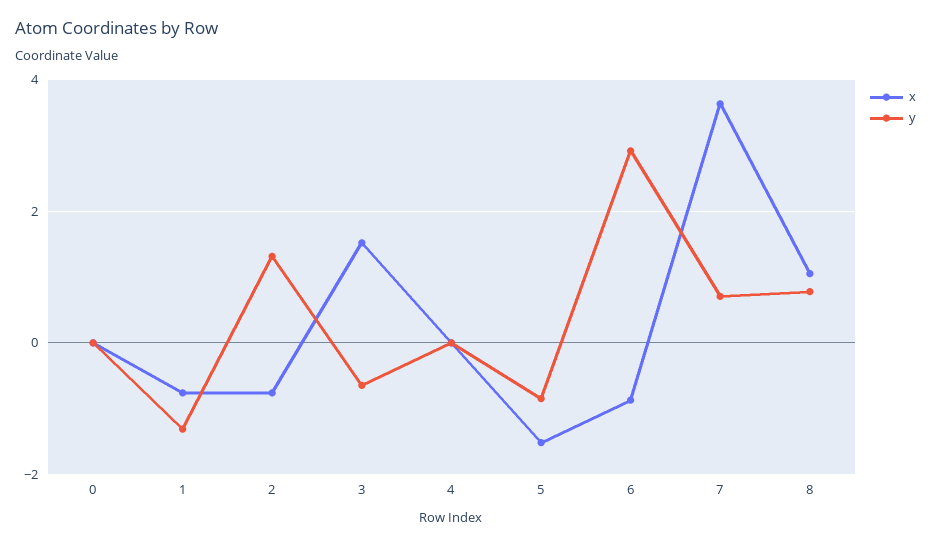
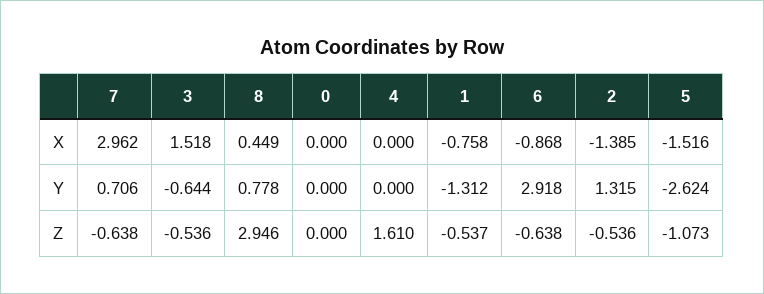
x, 2: -0.8 -> -1.385
y, 5: -0.8 -> -2.624
x, 7: 3.6 -> 2.962
x, 8: 1 -> 0.449
Z, 7: none -> -0.638
Z, 3: none -> -0.536
Z, 8: none -> 2.946
Z, 0: none -> 0
Z, 4: none -> 1.61
Z, 1: none -> -0.537
Z, 6: none -> -0.638
Z, 2: none -> -0.536
Z, 5: none -> -1.073

